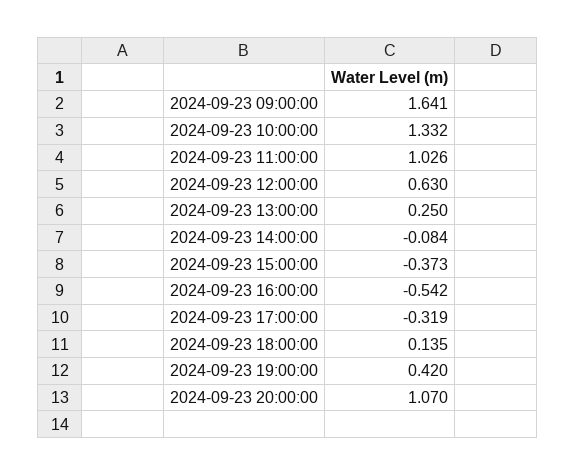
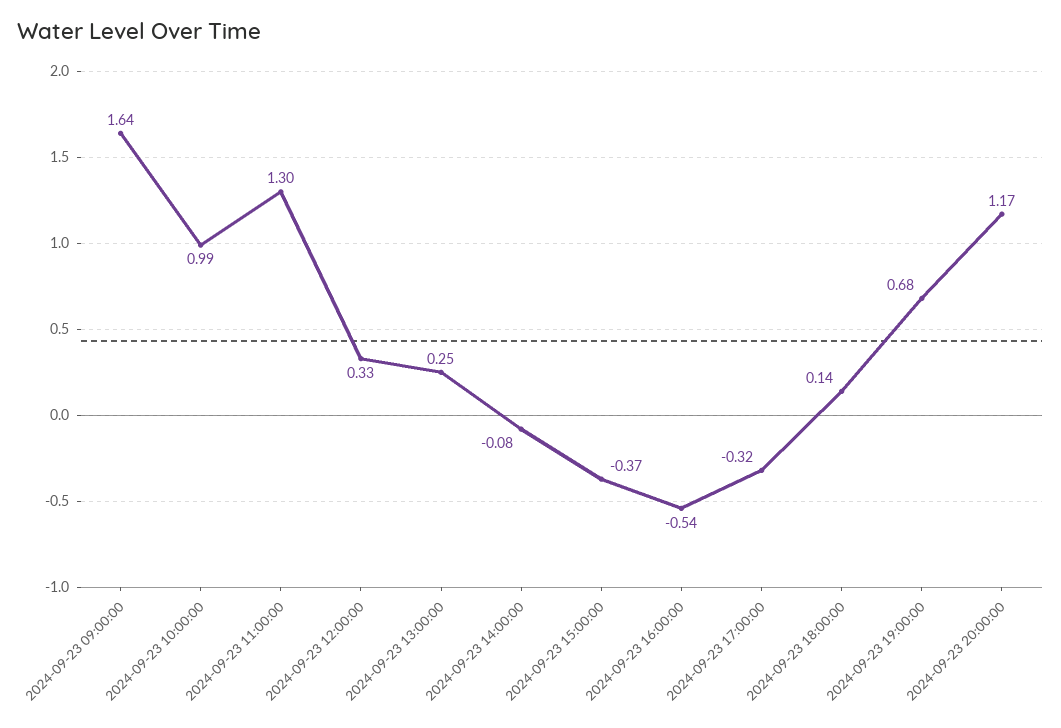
2024-09-23 10:00:00: 1.332 -> 0.99
2024-09-23 11:00:00: 1.026 -> 1.3
2024-09-23 12:00:00: 0.63 -> 0.33
2024-09-23 19:00:00: 0.42 -> 0.68
2024-09-23 20:00:00: 1.07 -> 1.17

